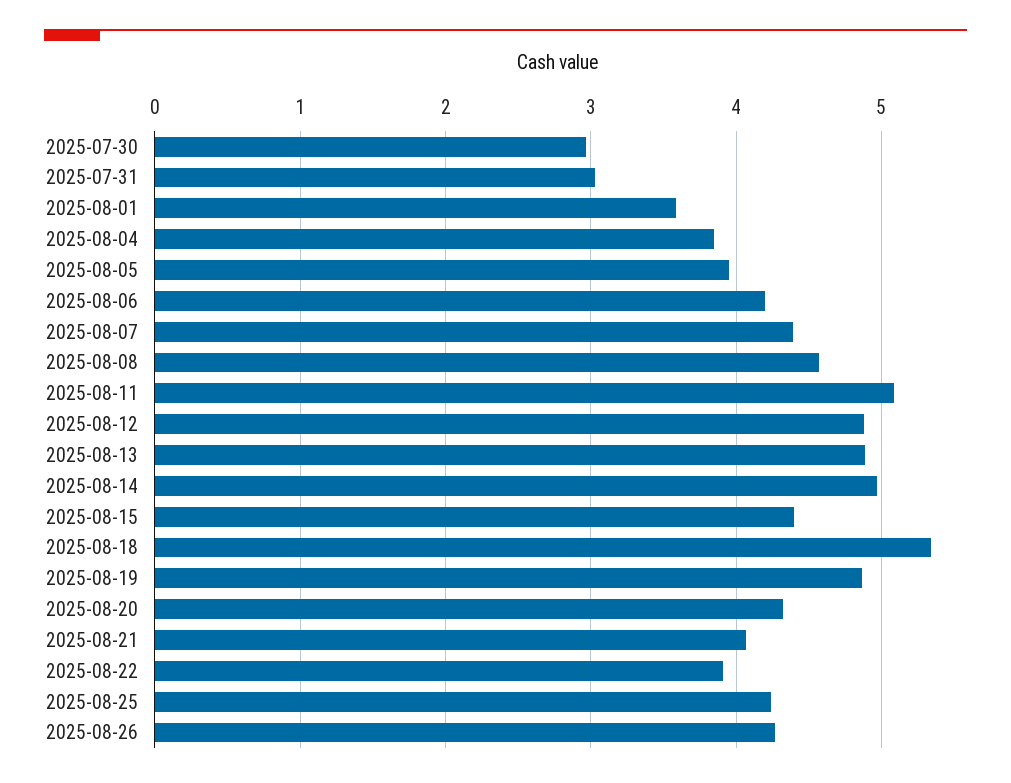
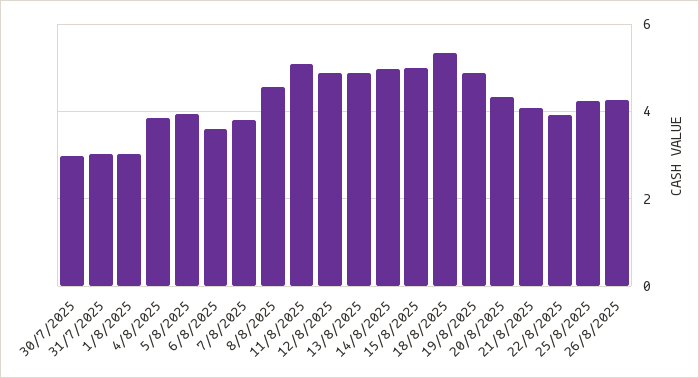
2025-08-01: 3.6 -> 3
2025-08-06: 4.2 -> 3.6
2025-08-07: 4.4 -> 3.8
2025-08-15: 4.4 -> 5

